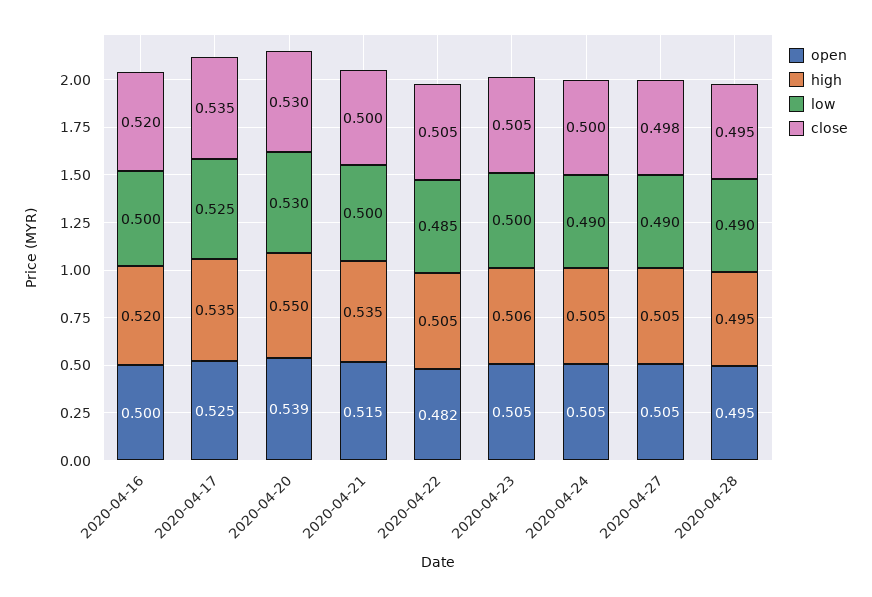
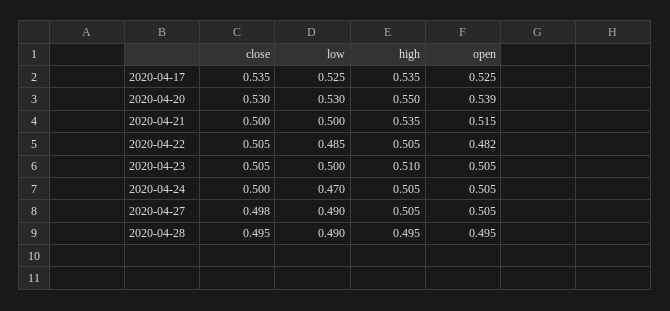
open, 2020-04-16: 0.5 -> none
high, 2020-04-16: 0.52 -> none
low, 2020-04-16: 0.5 -> none
close, 2020-04-16: 0.52 -> none
high, 2020-04-23: 0.506 -> 0.51
low, 2020-04-24: 0.49 -> 0.47

